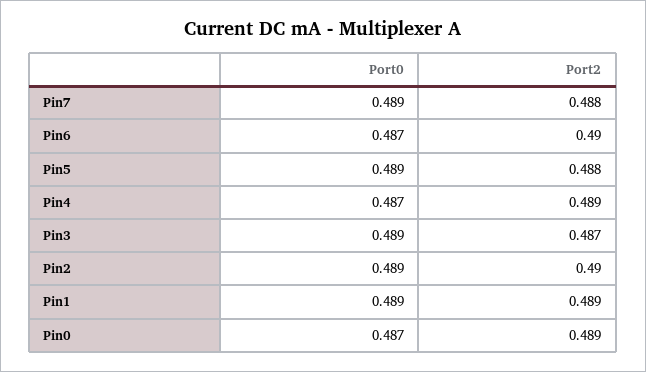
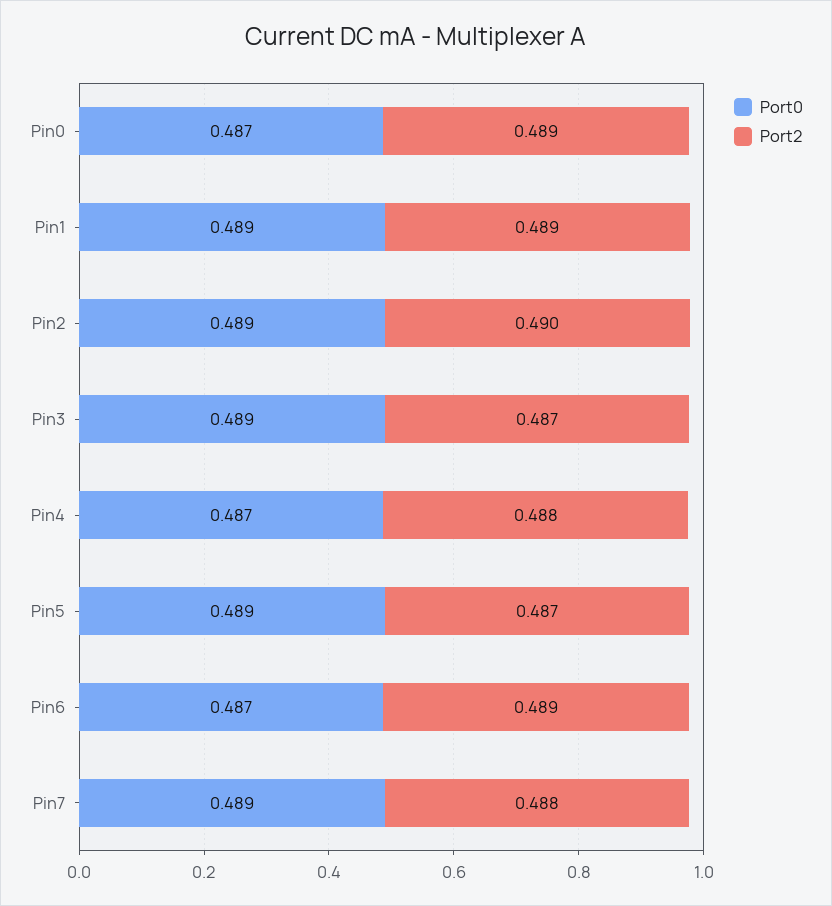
Port2, Pin6: 0.49 -> 0.489
Port2, Pin5: 0.488 -> 0.487
Port2, Pin4: 0.489 -> 0.488

